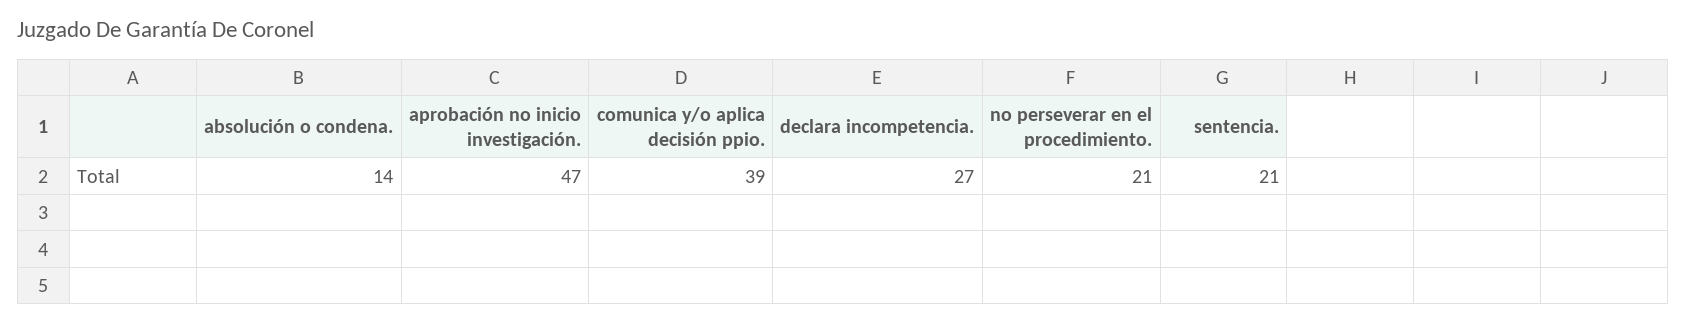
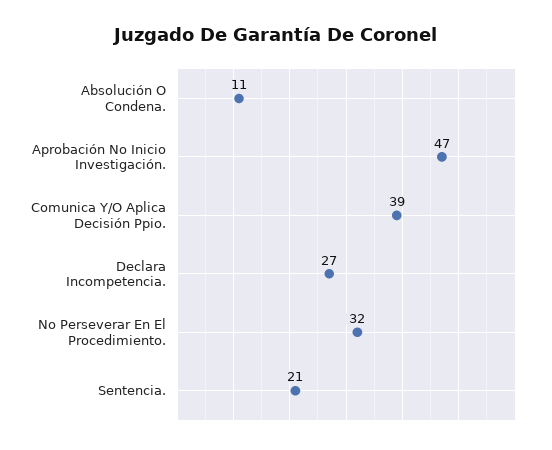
absolución o condena.: 14 -> 11
no perseverar en el procedimiento.: 21 -> 32

